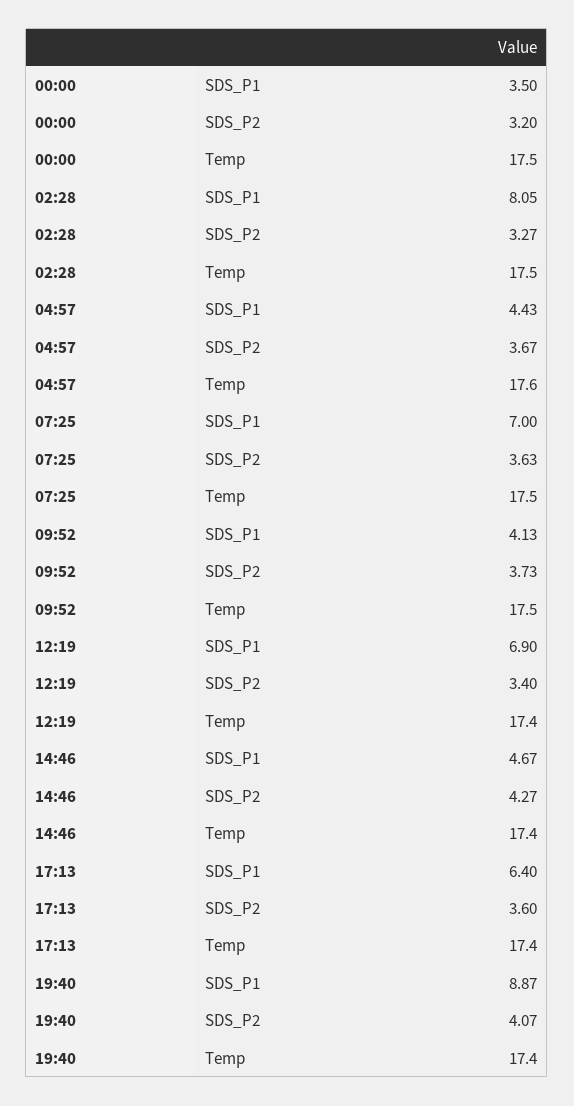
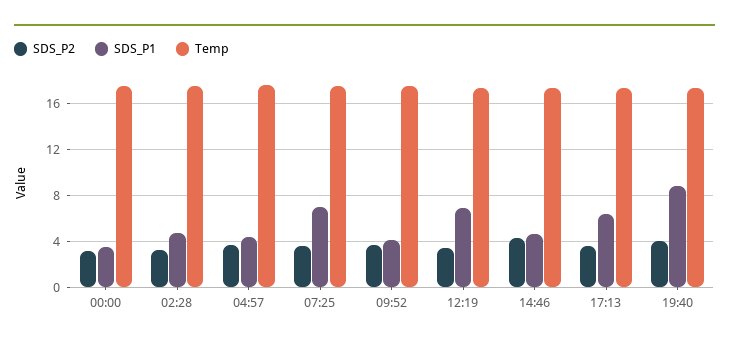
SDS_P1, 02:28: 8.05 -> 5

